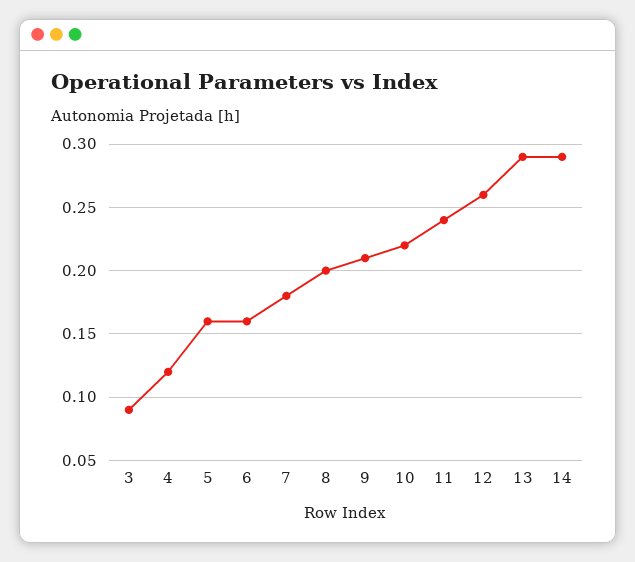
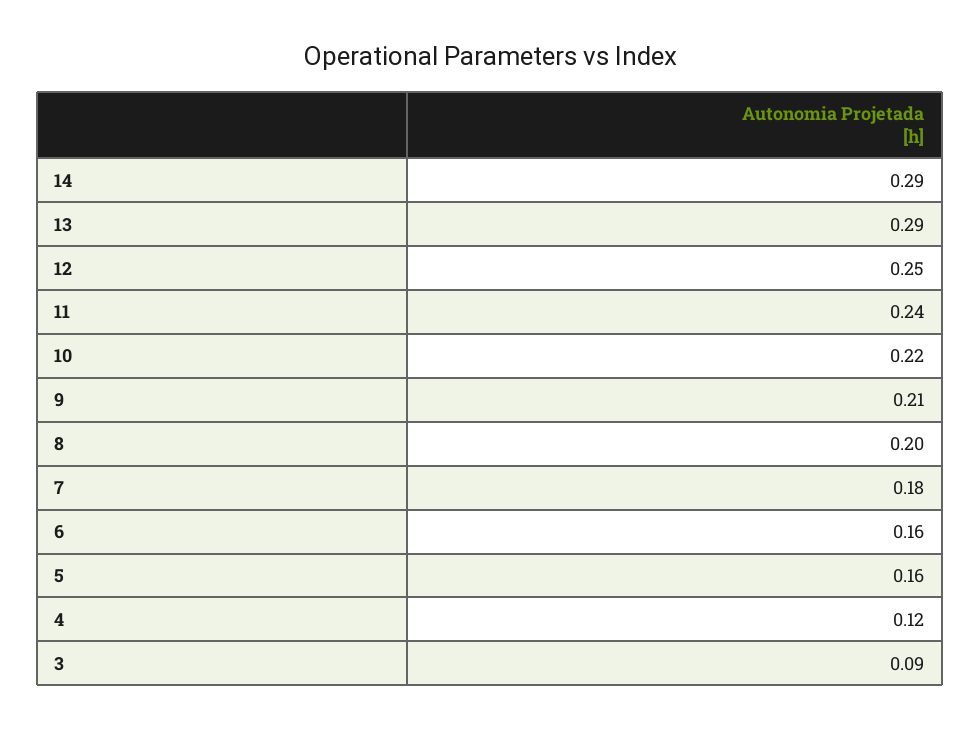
12: 0.26 -> 0.25

